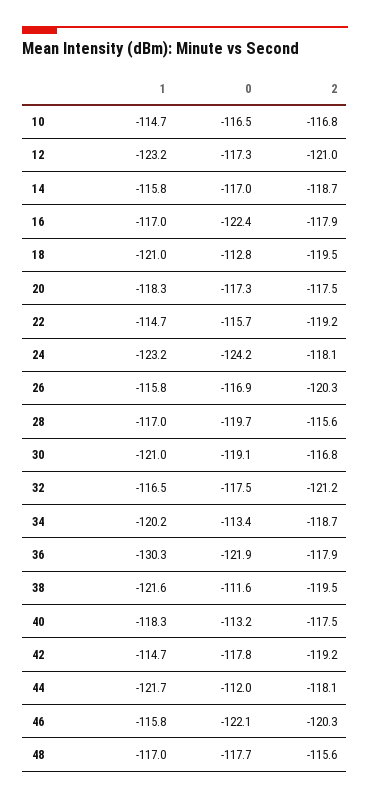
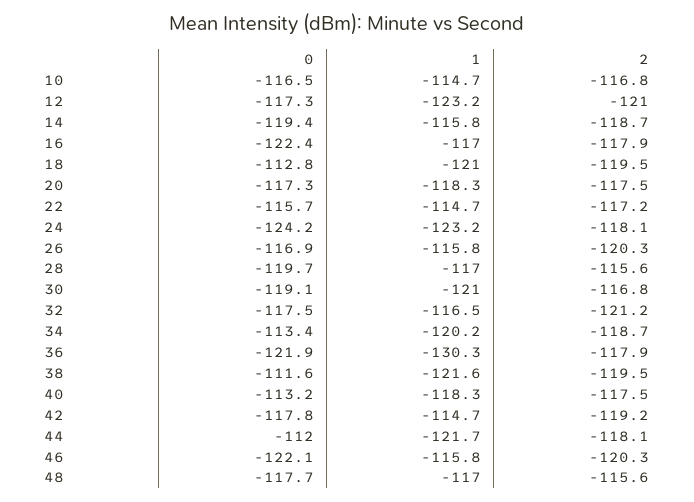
0, 14: -117 -> -119.4
2, 22: -119.2 -> -117.2

